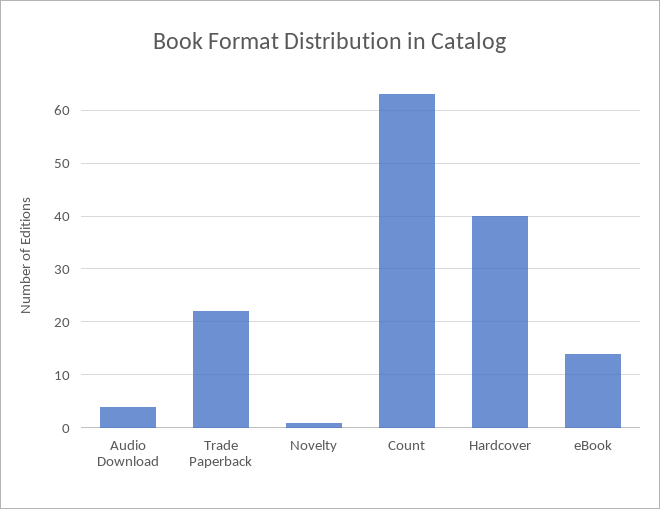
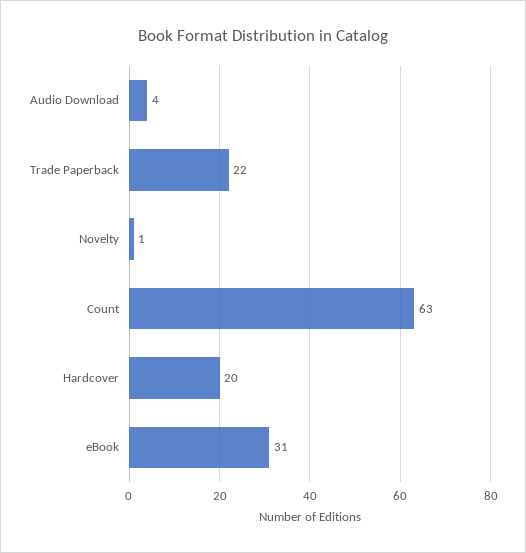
Hardcover: 40 -> 20
eBook: 15 -> 31

